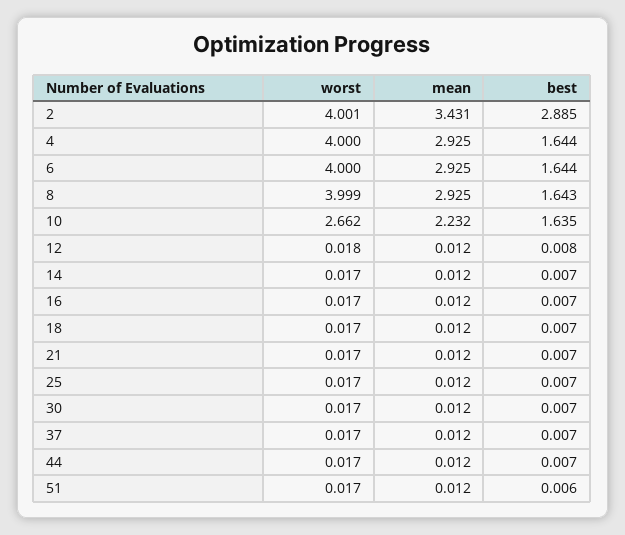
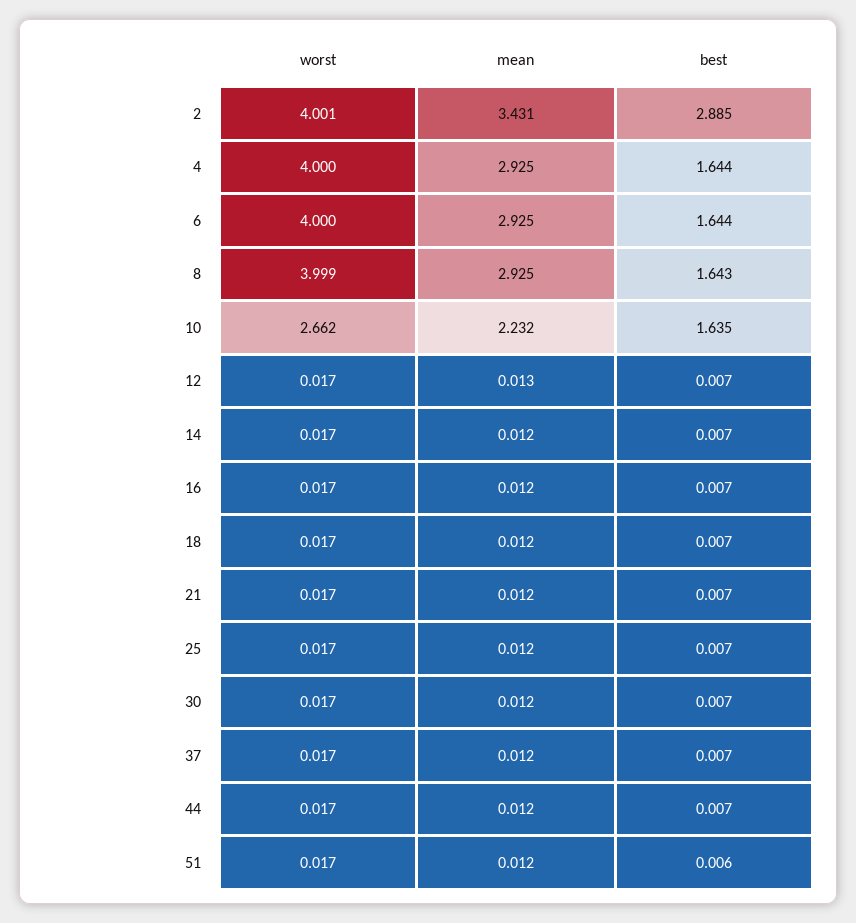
worst, 12: 0.018 -> 0.017
mean, 12: 0.012 -> 0.013
best, 12: 0.008 -> 0.007

